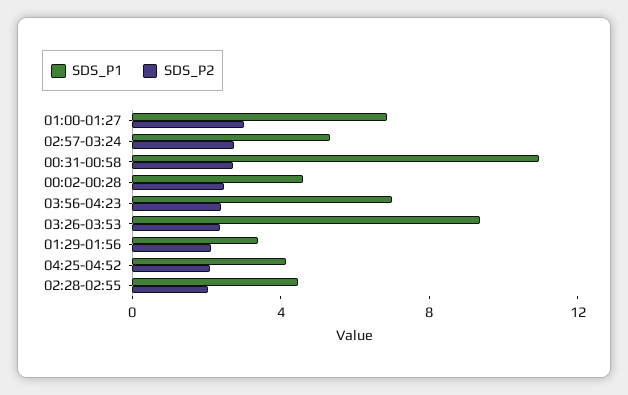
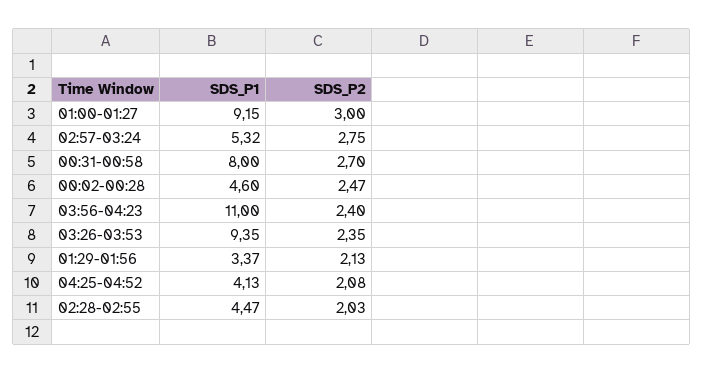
SDS_P1, 01:00-01:27: 7 -> 9.15
SDS_P1, 00:31-00:58: 11 -> 8
SDS_P1, 03:56-04:23: 7 -> 11

